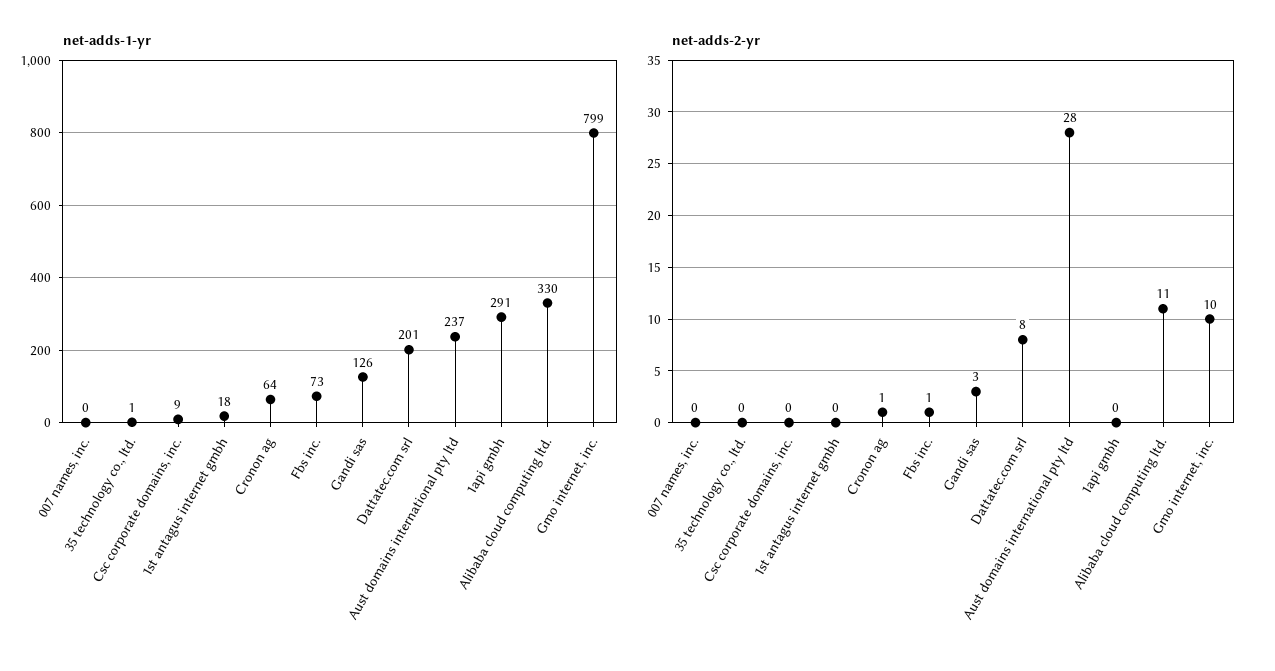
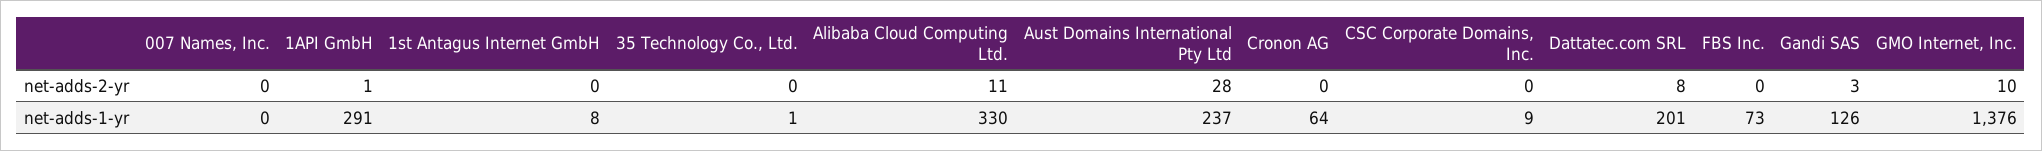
net-adds-1-yr, 1st antagus internet gmbh: 18 -> 8
net-adds-1-yr, Gmo internet, inc.: 799 -> 1376
net-adds-2-yr, Cronon ag: 1 -> 0
net-adds-2-yr, Fbs inc.: 1 -> 0
net-adds-2-yr, 1api gmbh: 0 -> 1

